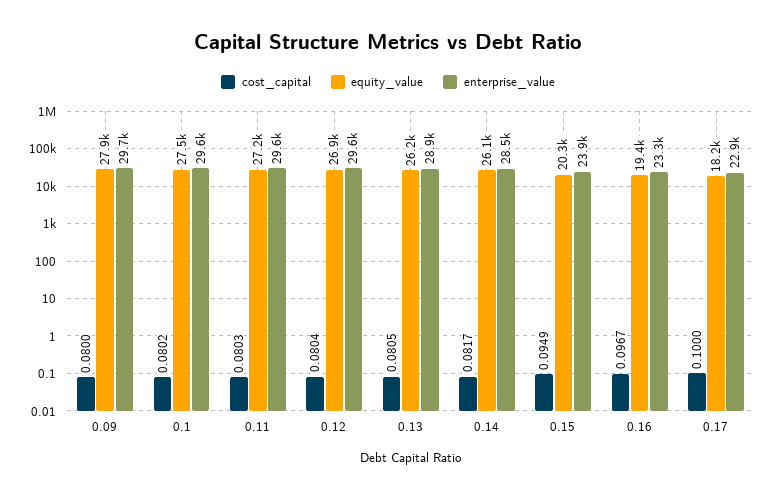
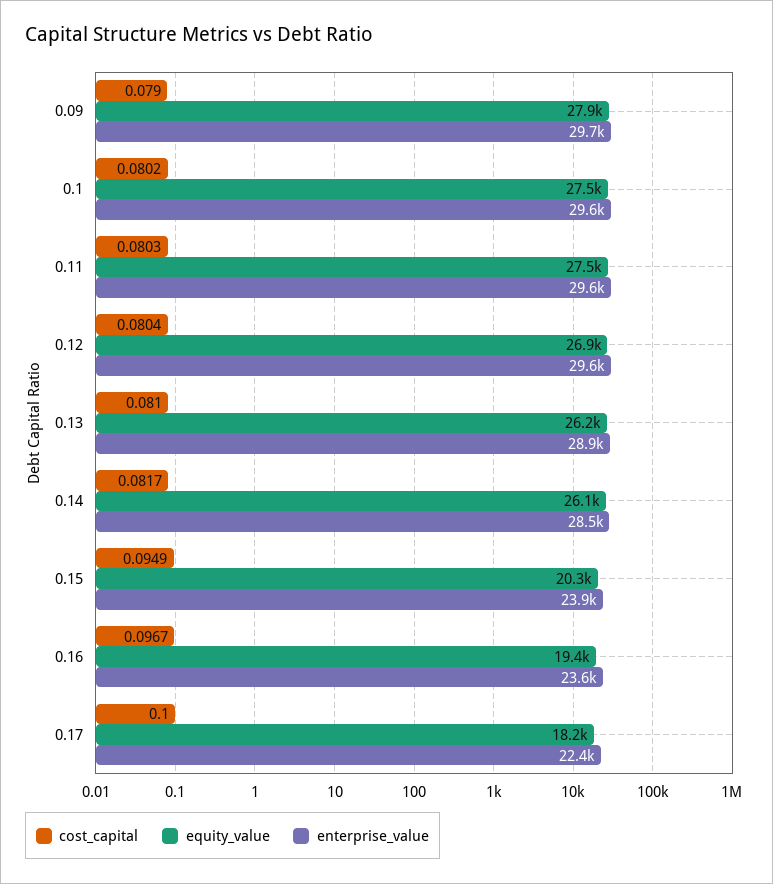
cost_capital, 0.09: 0.08 -> 0.079
equity_value, 0.11: 27200 -> 27500
cost_capital, 0.13: 0.0805 -> 0.081
enterprise_value, 0.16: 23300 -> 23600
enterprise_value, 0.17: 22900 -> 22400

